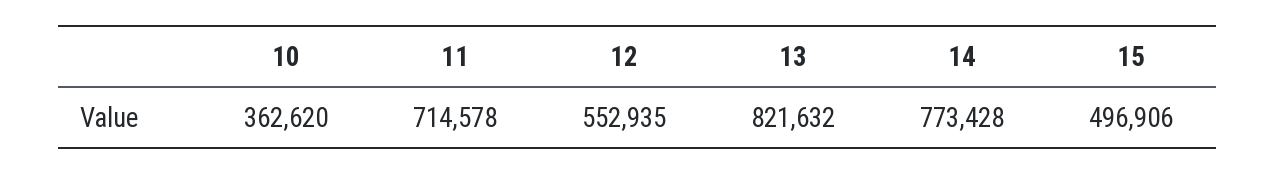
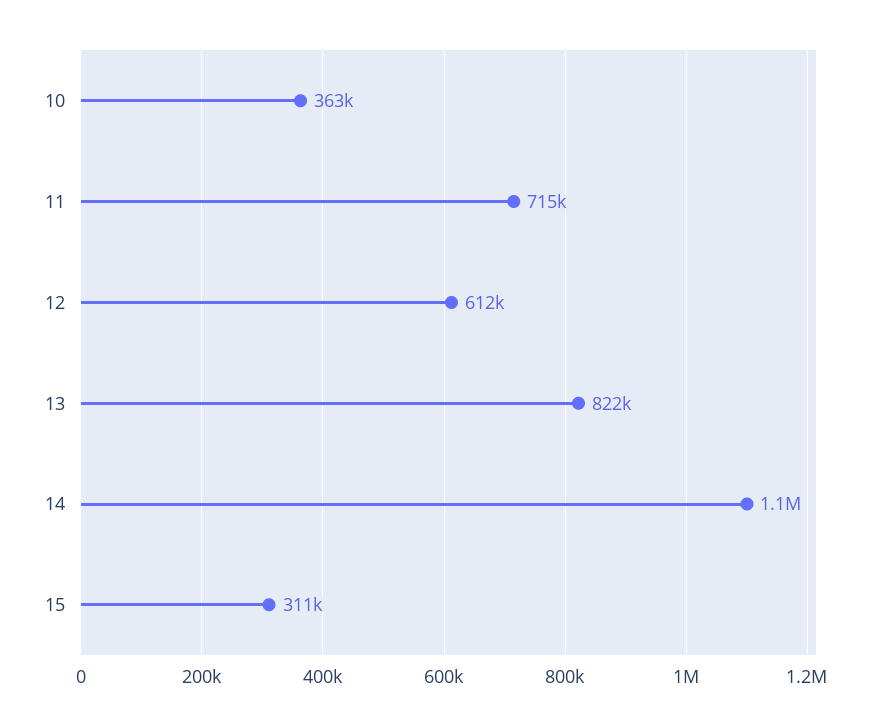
12: 552935 -> 612000
14: 773428 -> 1100000
15: 496906 -> 311000

